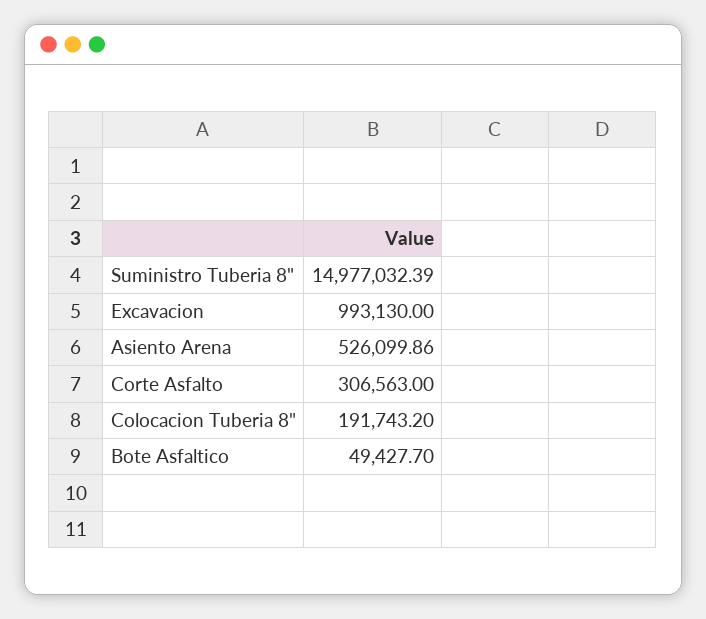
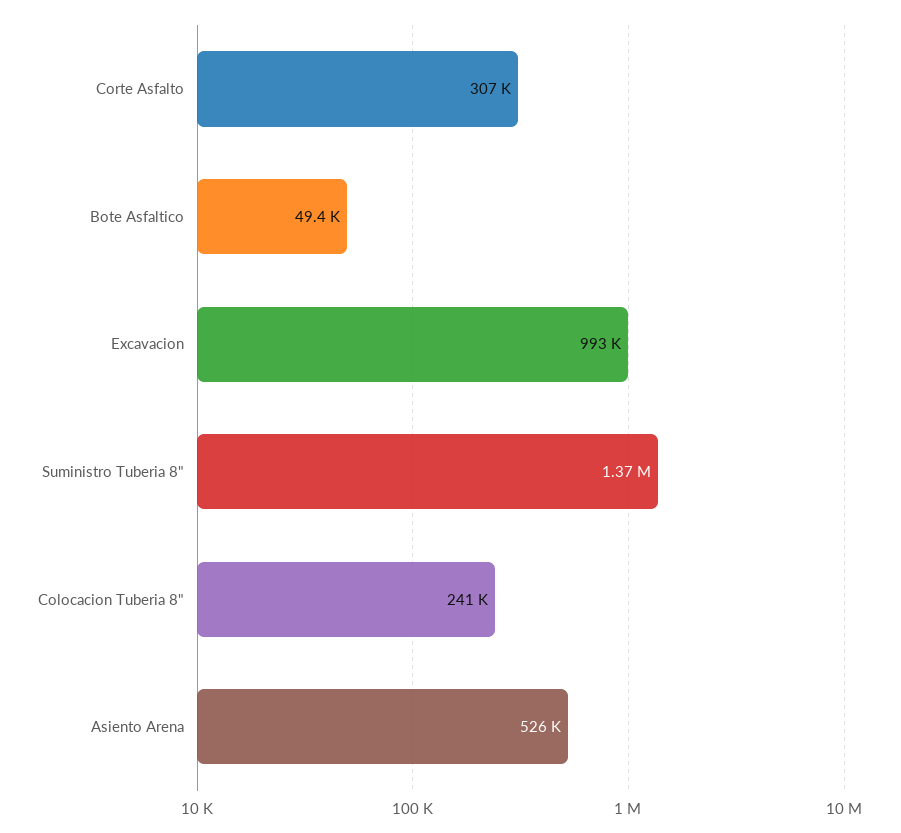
Suministro Tuberia 8": 14977032.39 -> 1370000
Colocacion Tuberia 8": 191743.2 -> 241000

